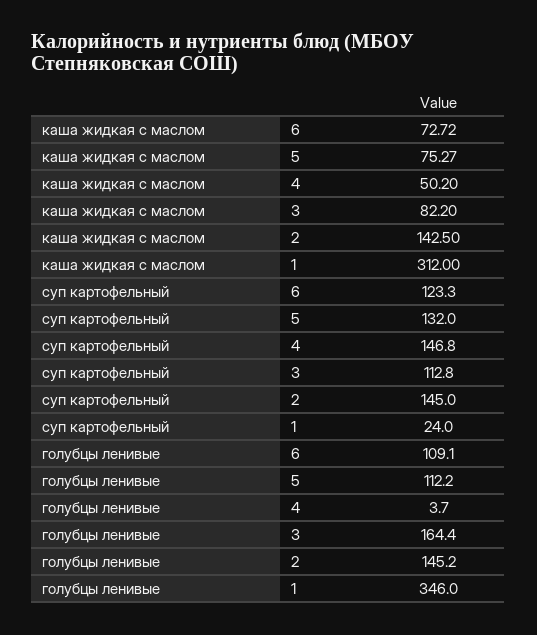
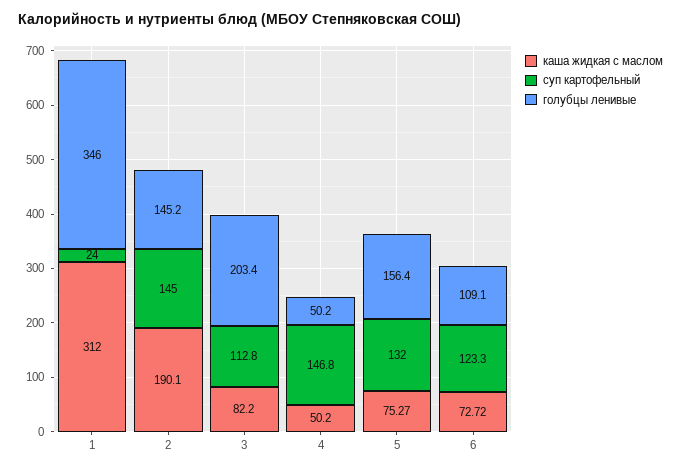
каша жидкая с маслом, 2: 142.5 -> 190.1
голубцы ленивые, 5: 112.2 -> 156.4
голубцы ленивые, 4: 3.7 -> 50.2
голубцы ленивые, 3: 164.4 -> 203.4

